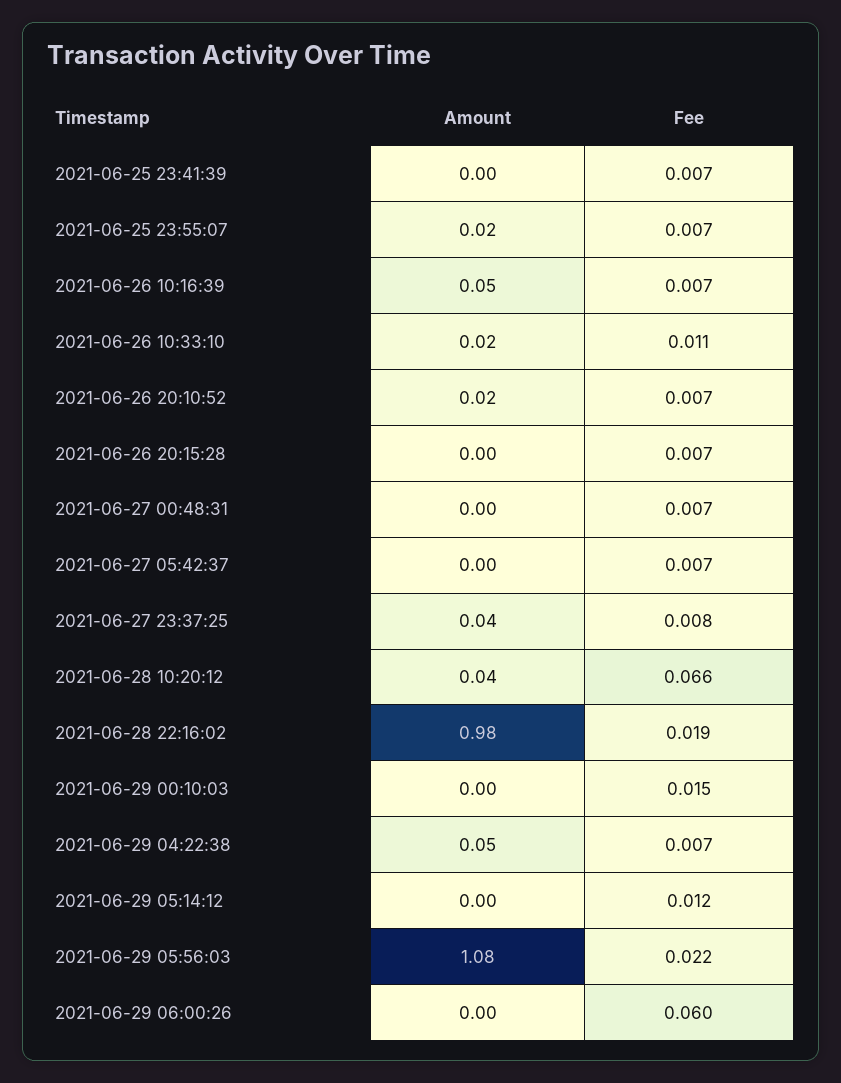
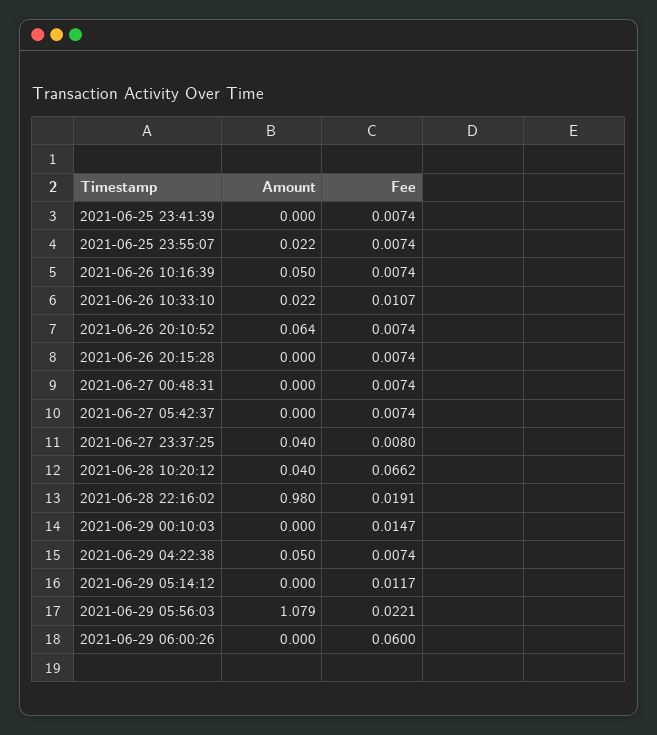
Amount, 2021-06-26 20:10:52: 0.02 -> 0.064

